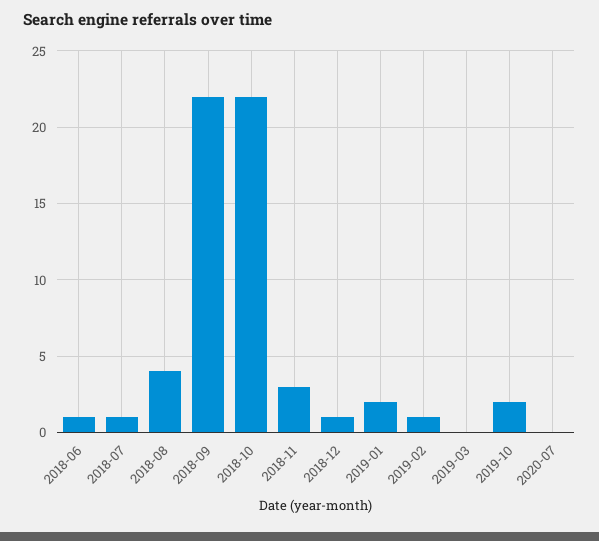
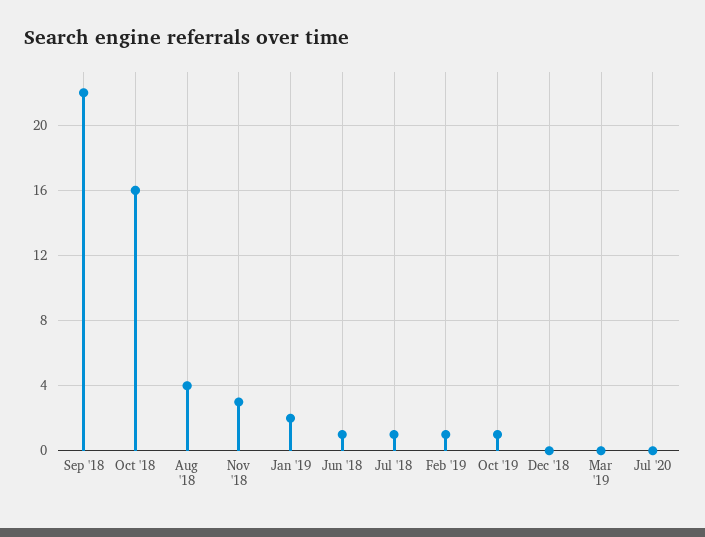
2018-10: 22 -> 16
2018-12: 1 -> 0
2019-10: 2 -> 1

